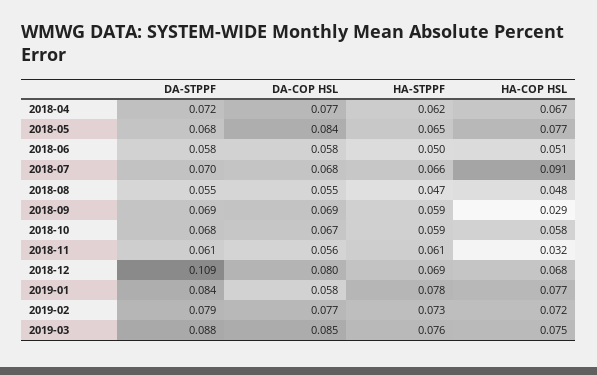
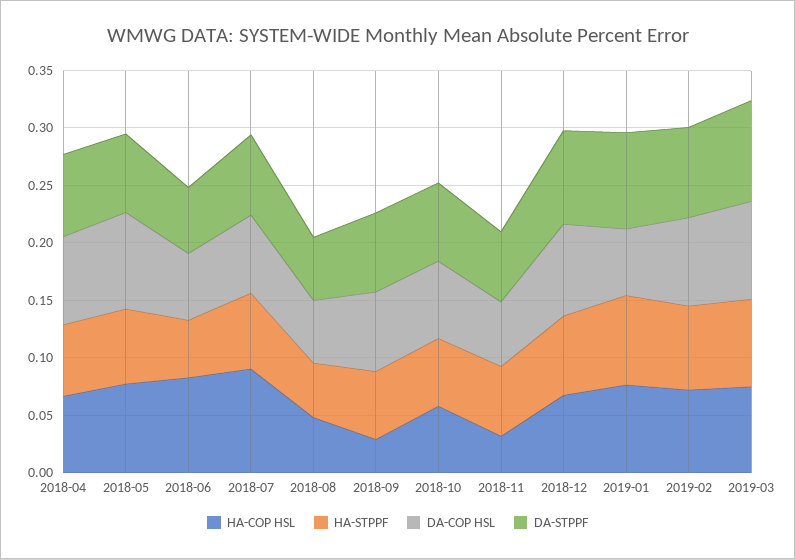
HA-COP HSL, 2018-06: 0.051 -> 0.08
DA-STPPF, 2018-12: 0.109 -> 0.08

